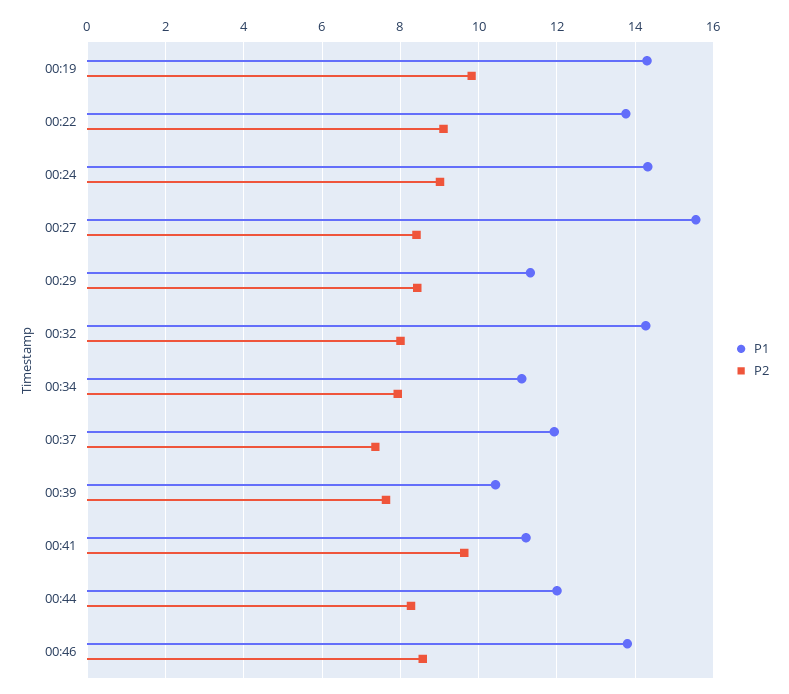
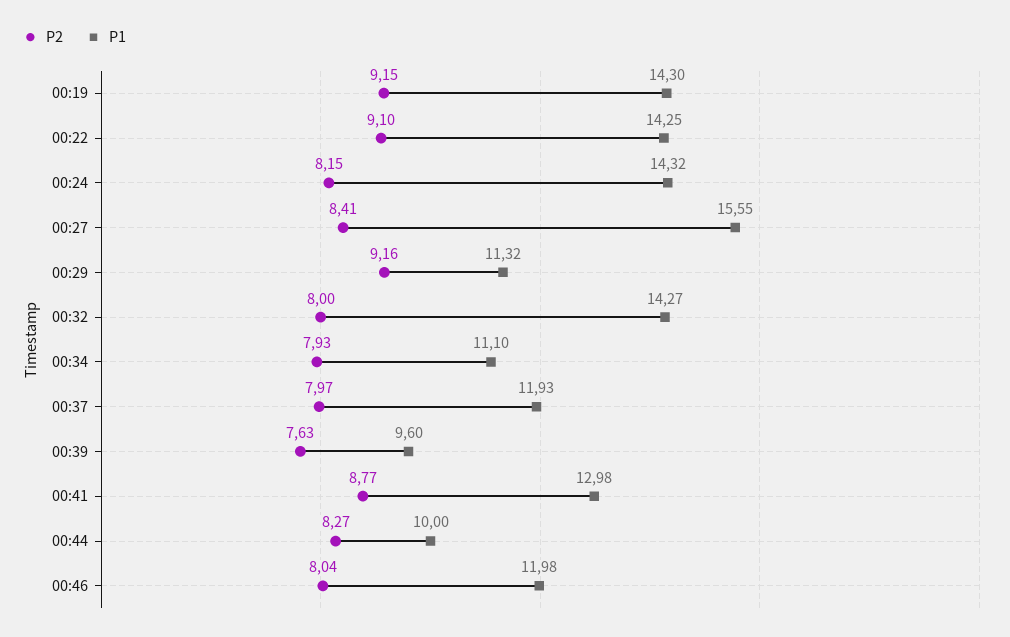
P2, 00:19: 9.8 -> 9.15
P1, 00:22: 13.8 -> 14.25
P2, 00:24: 9 -> 8.15
P2, 00:29: 8.4 -> 9.16
P2, 00:37: 7.4 -> 7.97
P1, 00:39: 10.4 -> 9.6
P1, 00:41: 11.2 -> 12.98
P2, 00:41: 9.6 -> 8.77
P1, 00:44: 12 -> 10
P1, 00:46: 13.8 -> 11.98
P2, 00:46: 8.6 -> 8.04

